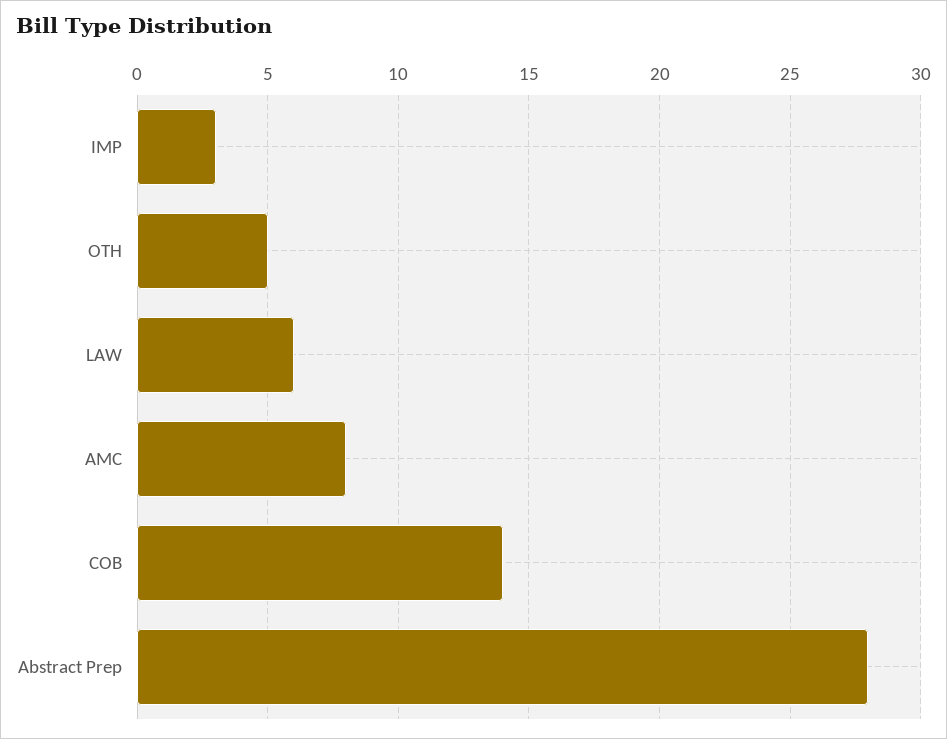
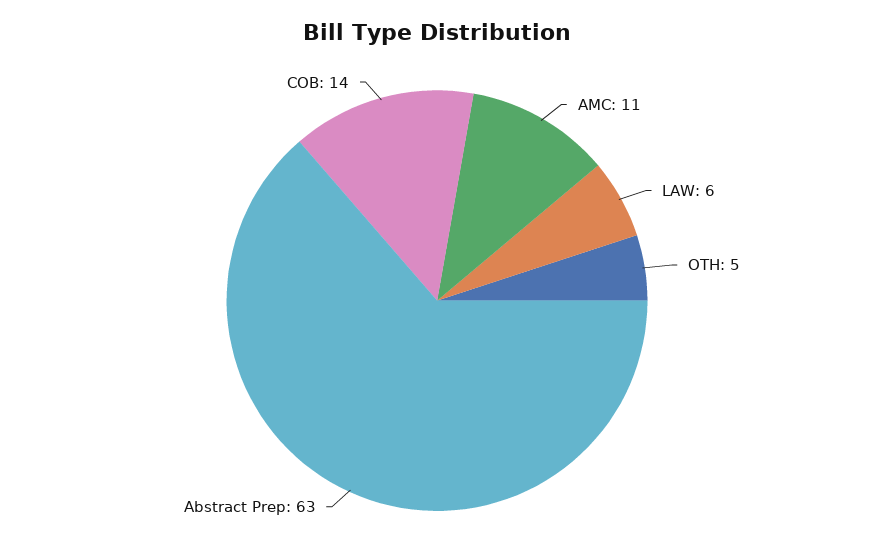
IMP: 3 -> none
AMC: 8 -> 11
Abstract Prep: 28 -> 63

